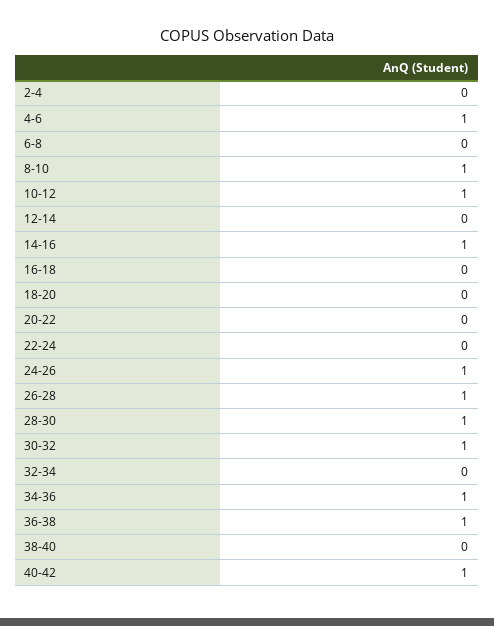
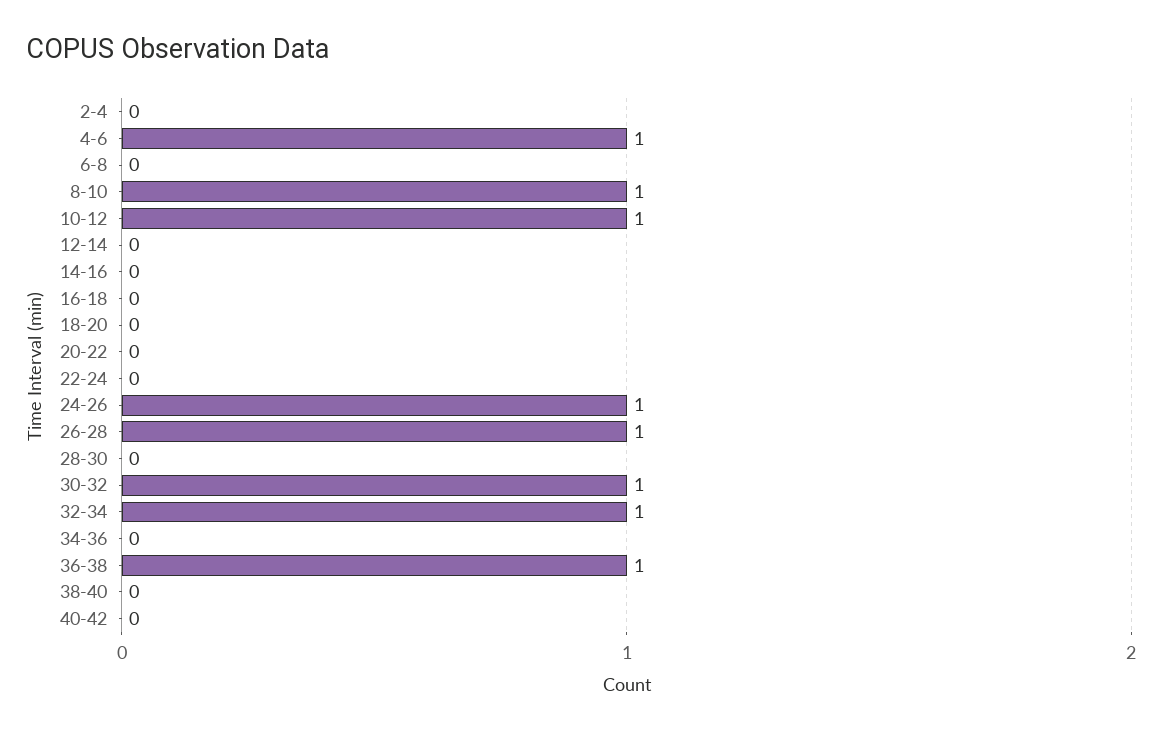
14-16: 1 -> 0
28-30: 1 -> 0
32-34: 0 -> 1
34-36: 1 -> 0
40-42: 1 -> 0

